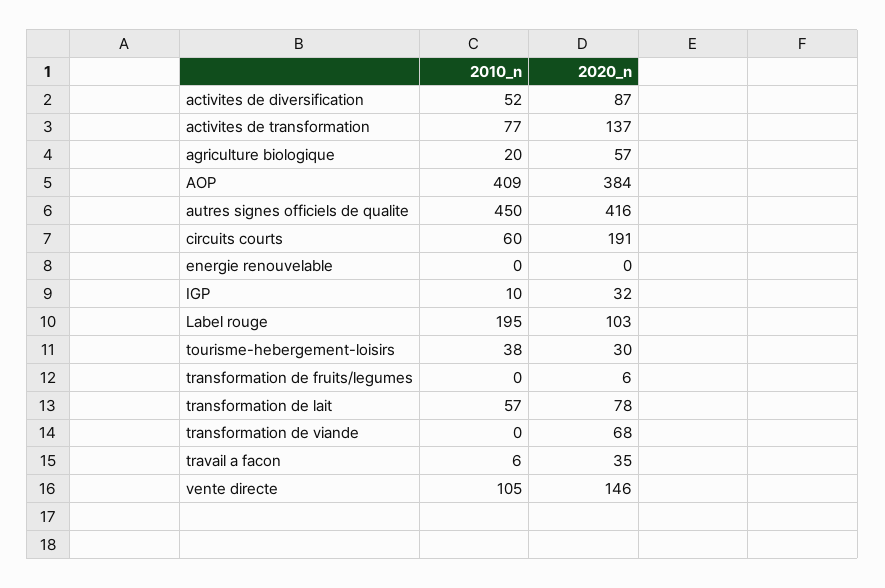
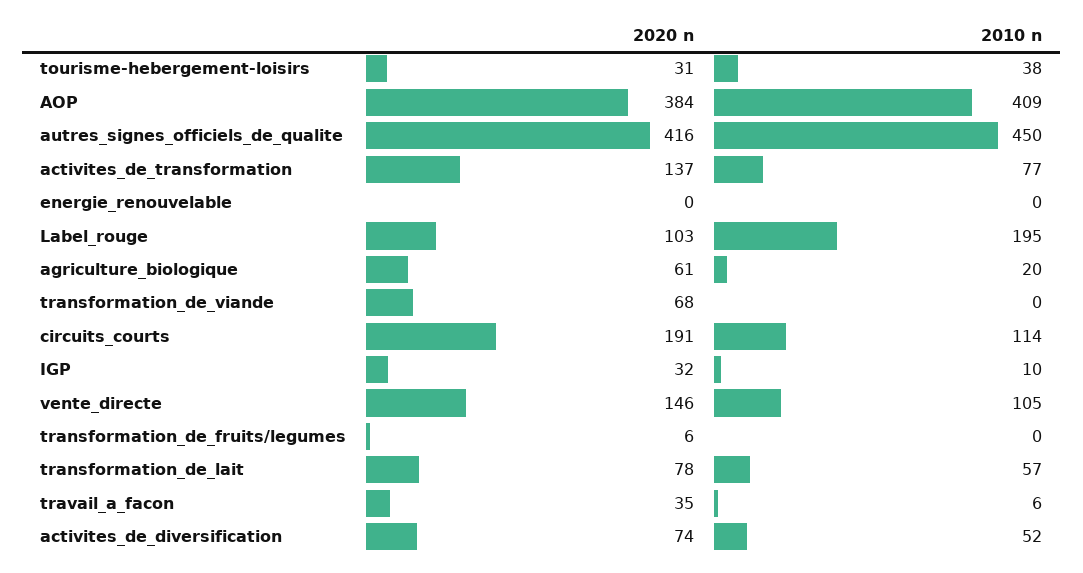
2020_n, activites de diversification: 87 -> 74
2020_n, agriculture biologique: 57 -> 61
2010_n, circuits courts: 60 -> 114
2020_n, tourisme-hebergement-loisirs: 30 -> 31

